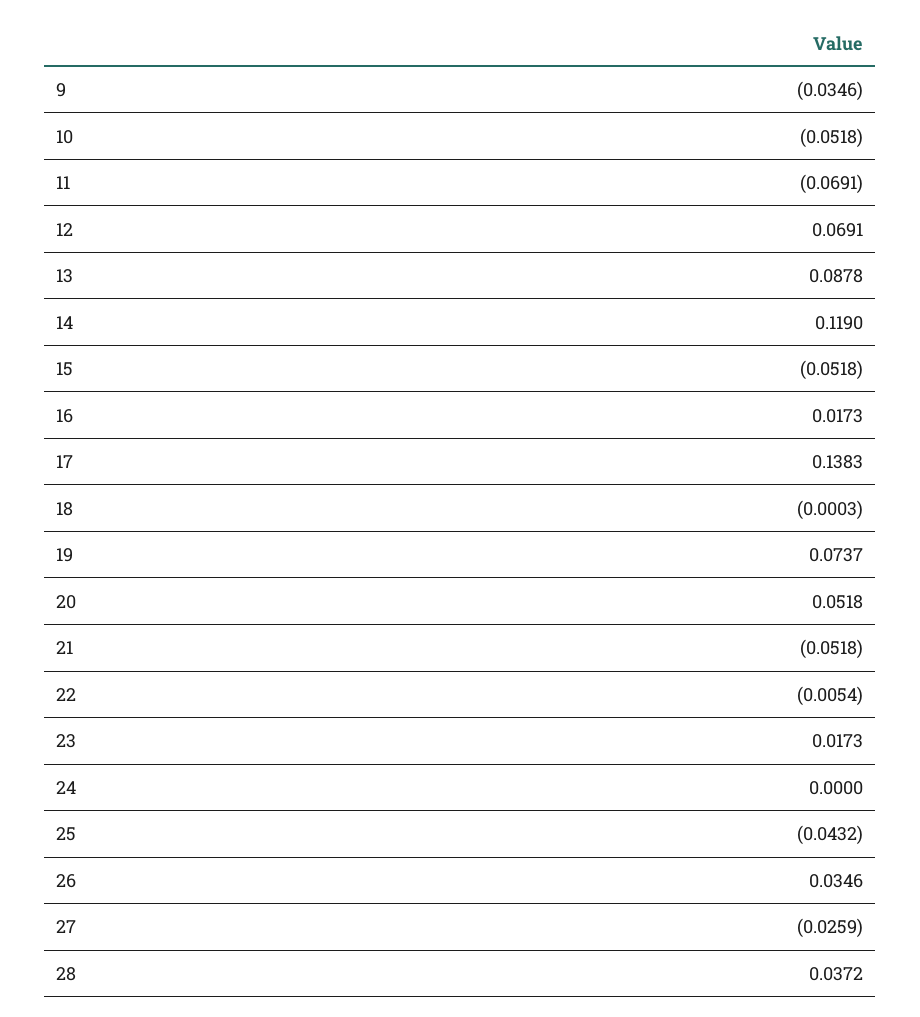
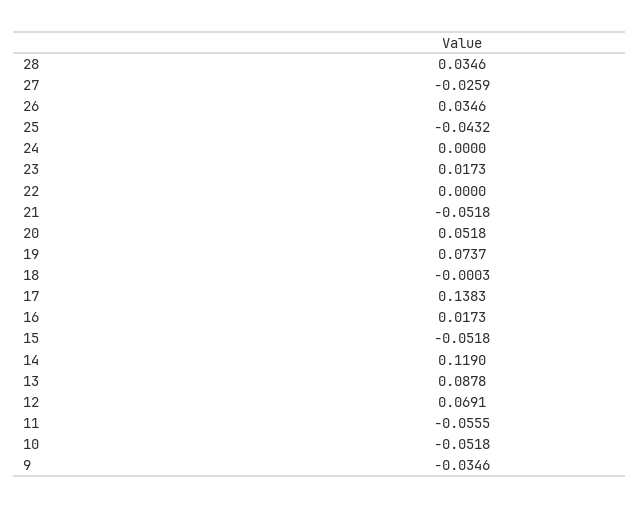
11: -0.0691 -> -0.0555
22: -0.0054 -> 0
28: 0.0372 -> 0.0346

